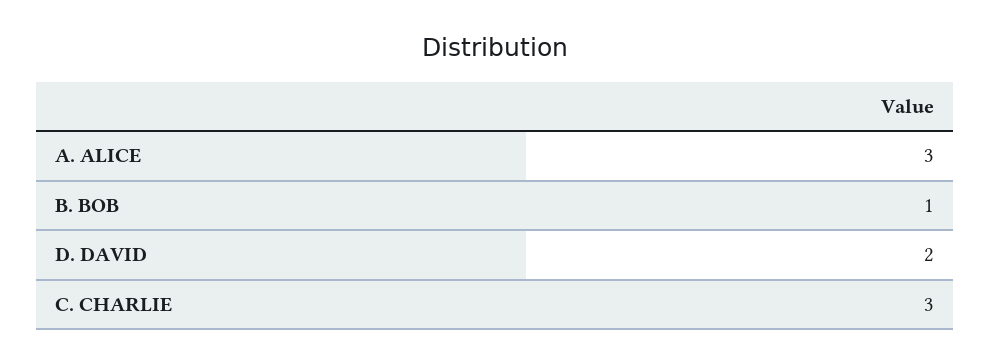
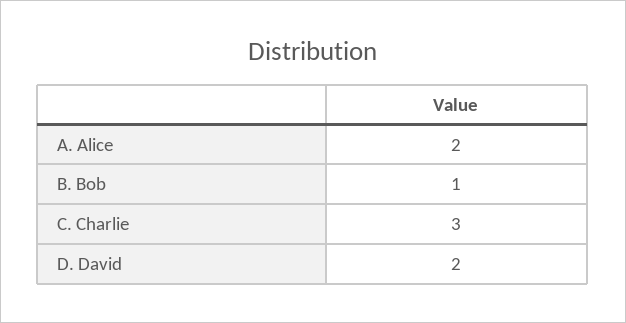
A. ALICE: 3 -> 2

